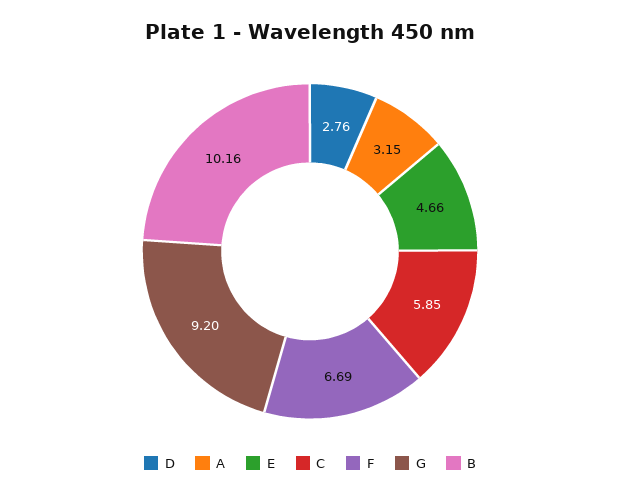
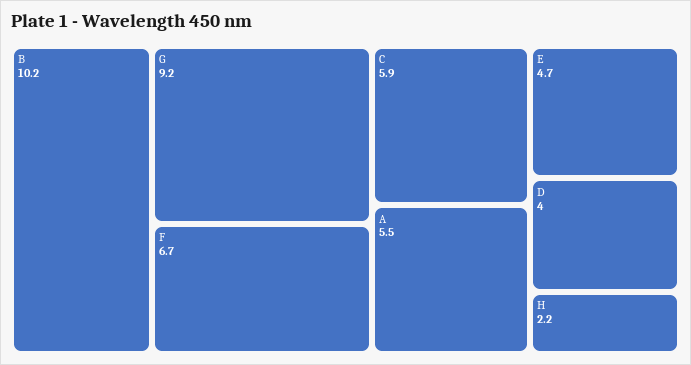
D: 2.76 -> 4
A: 3.15 -> 5.5
H: none -> 2.2

